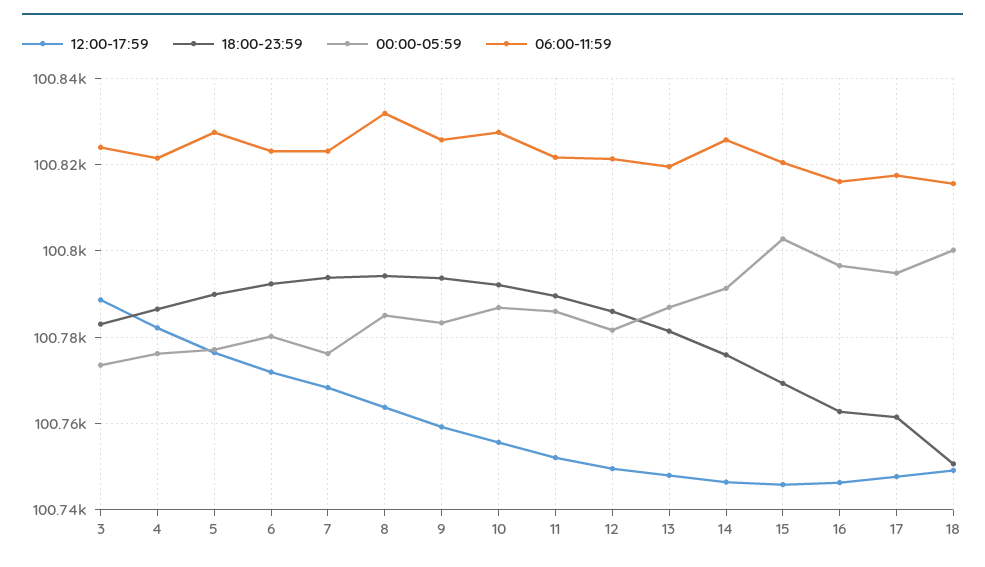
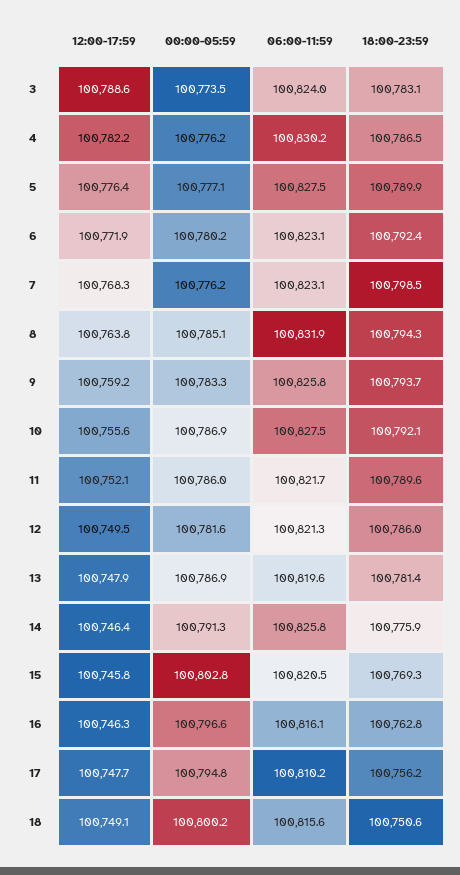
06:00-11:59, 4: 100822 -> 100830.2
18:00-23:59, 7: 100794 -> 100798.5
18:00-23:59, 17: 100762 -> 100756.2
06:00-11:59, 17: 100818 -> 100810.2

